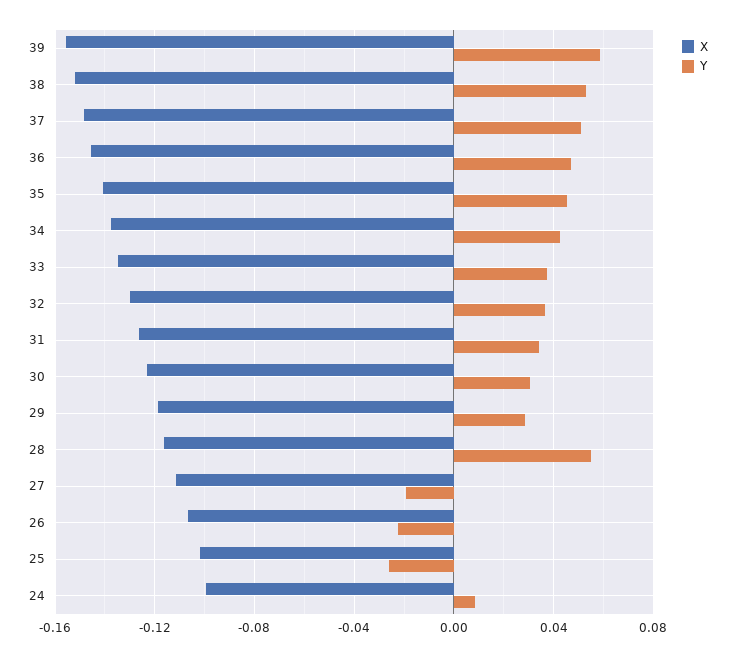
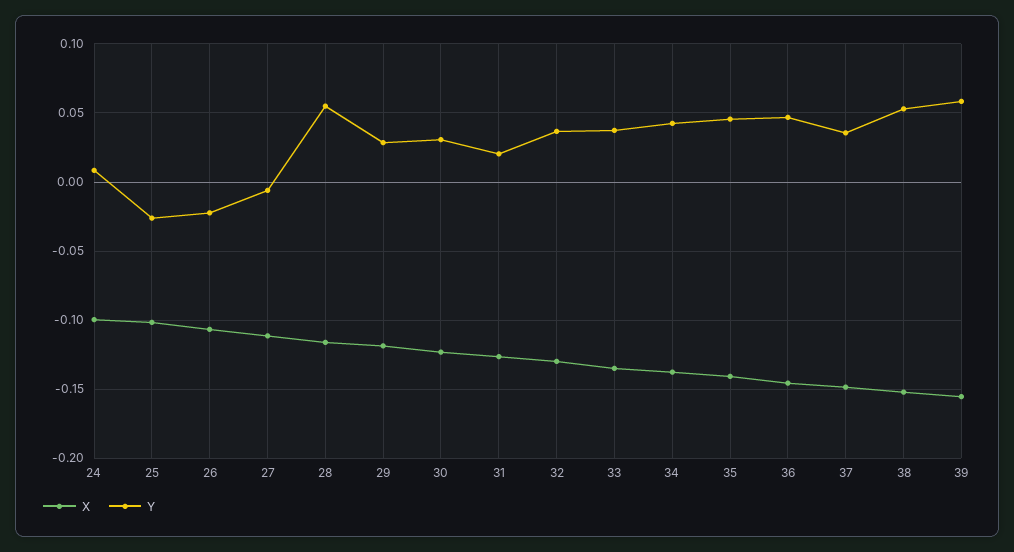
Y, 37: 0.05 -> 0.035
Y, 31: 0.035 -> 0.02
Y, 27: -0.02 -> -0.005

